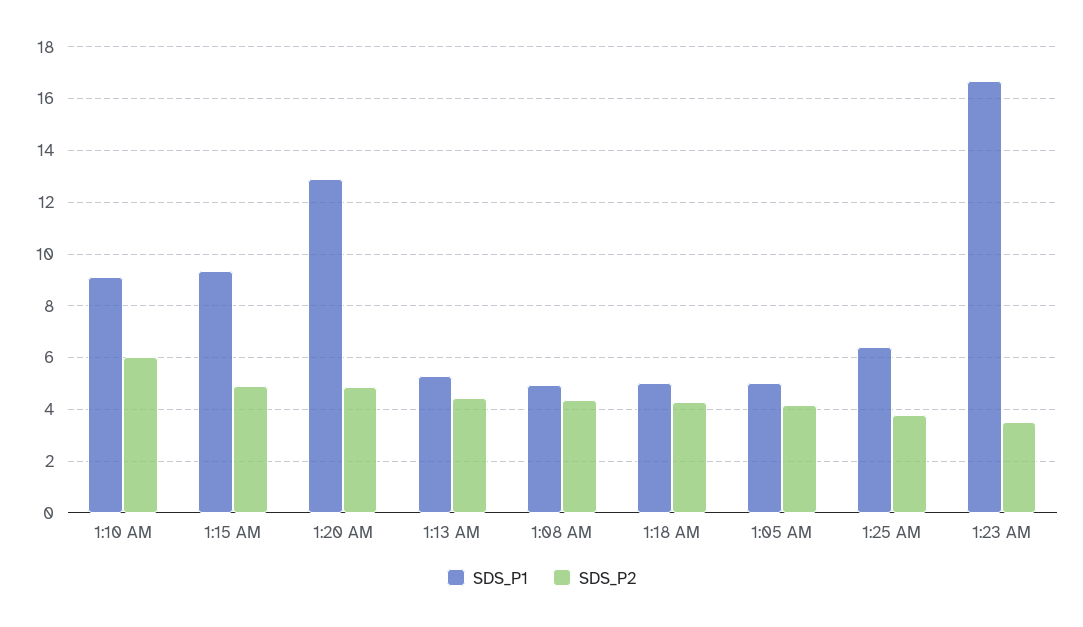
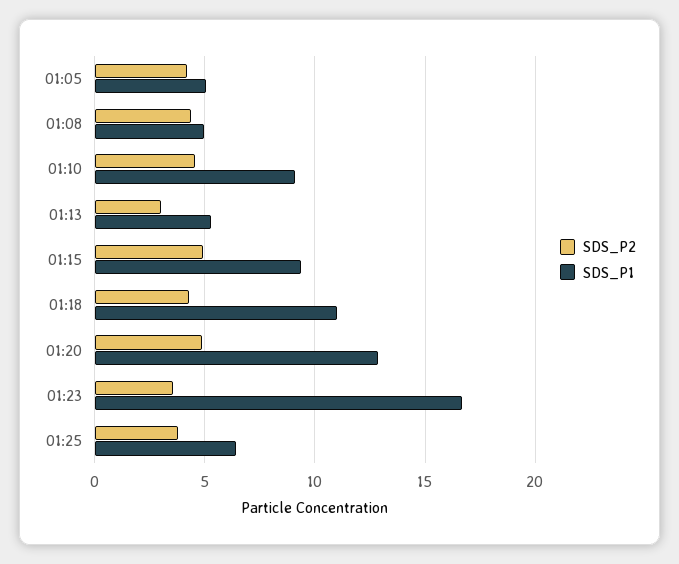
SDS_P2, 1:10 AM: 6 -> 4.5
SDS_P2, 1:13 AM: 4.5 -> 3
SDS_P1, 1:18 AM: 5 -> 11

